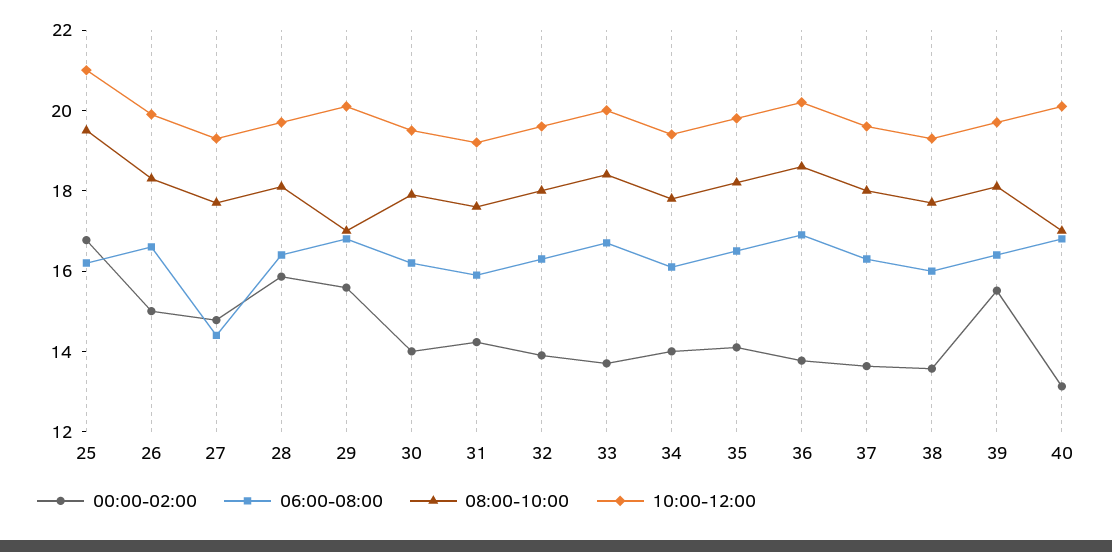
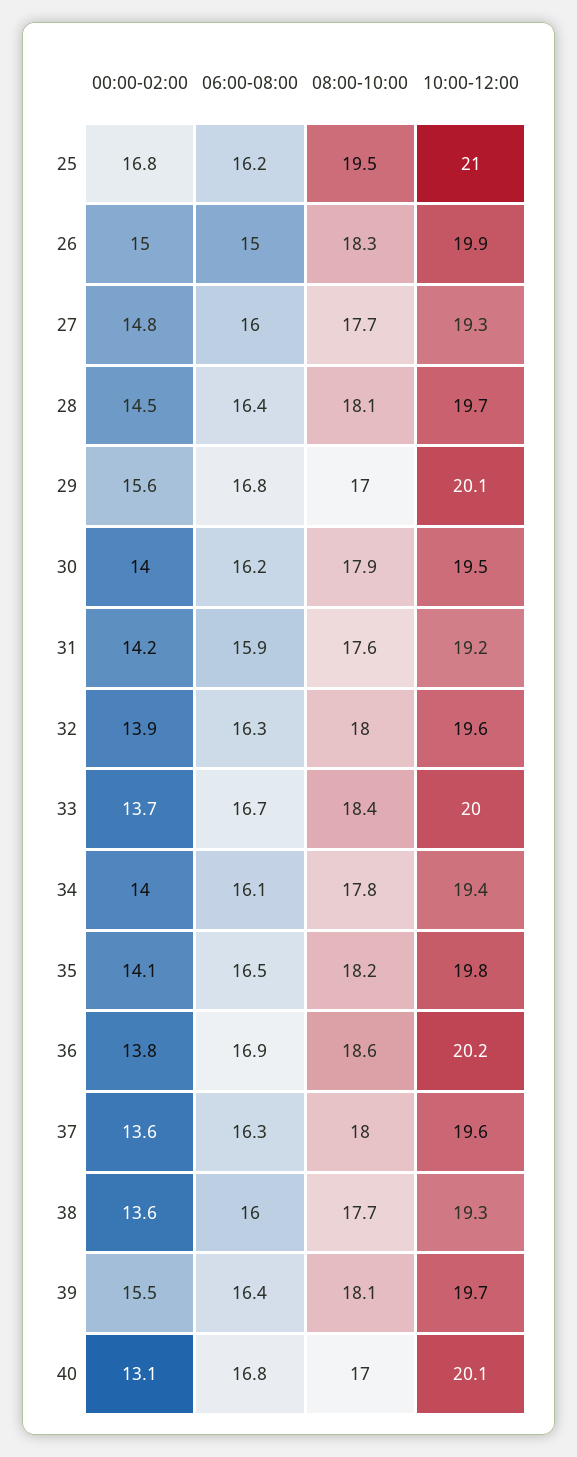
06:00-08:00, 26: 16.5 -> 15
06:00-08:00, 27: 14.5 -> 16
00:00-02:00, 28: 16 -> 14.5

